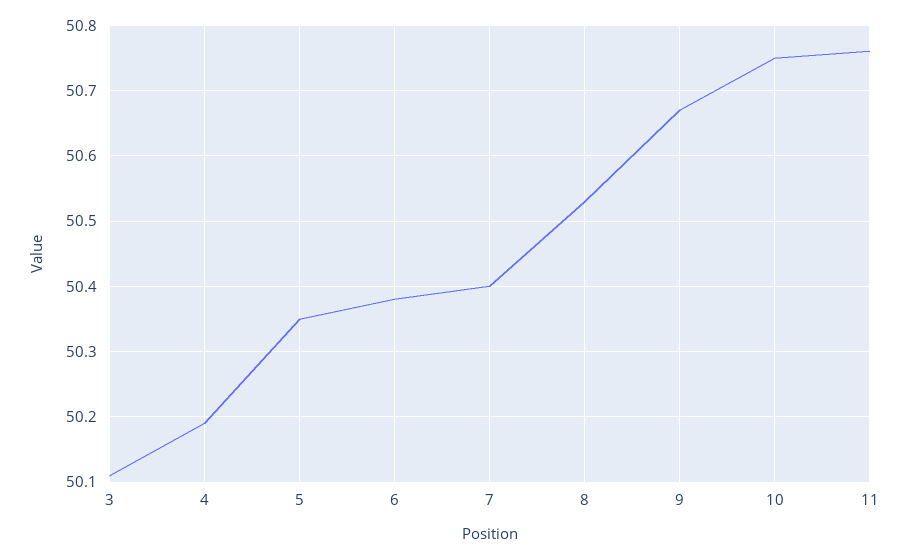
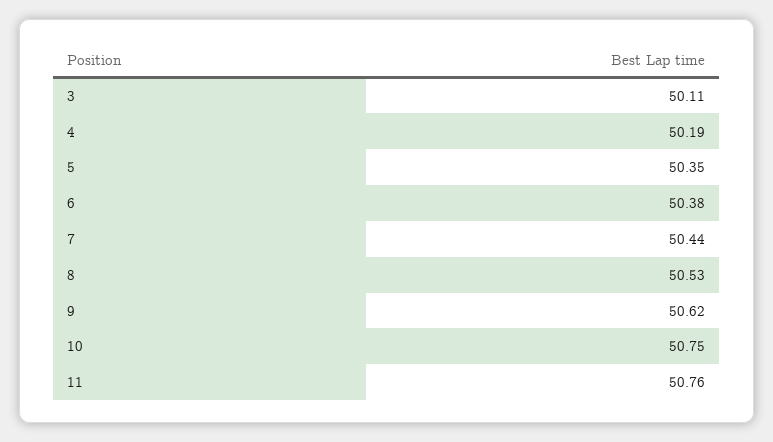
7: 50.4 -> 50.44
9: 50.67 -> 50.62

